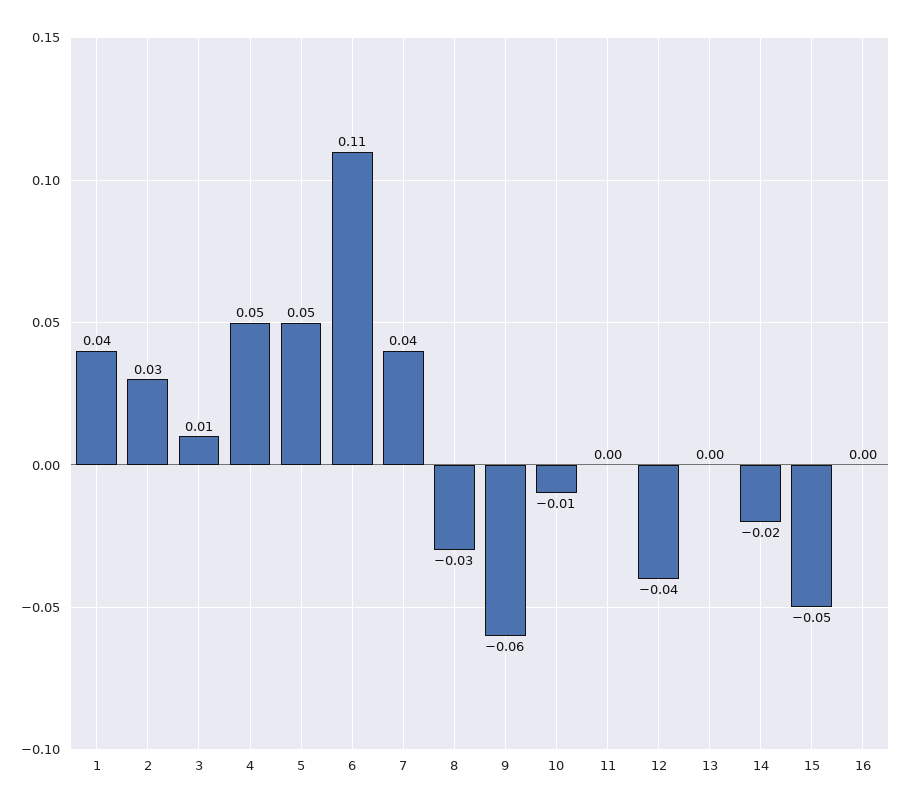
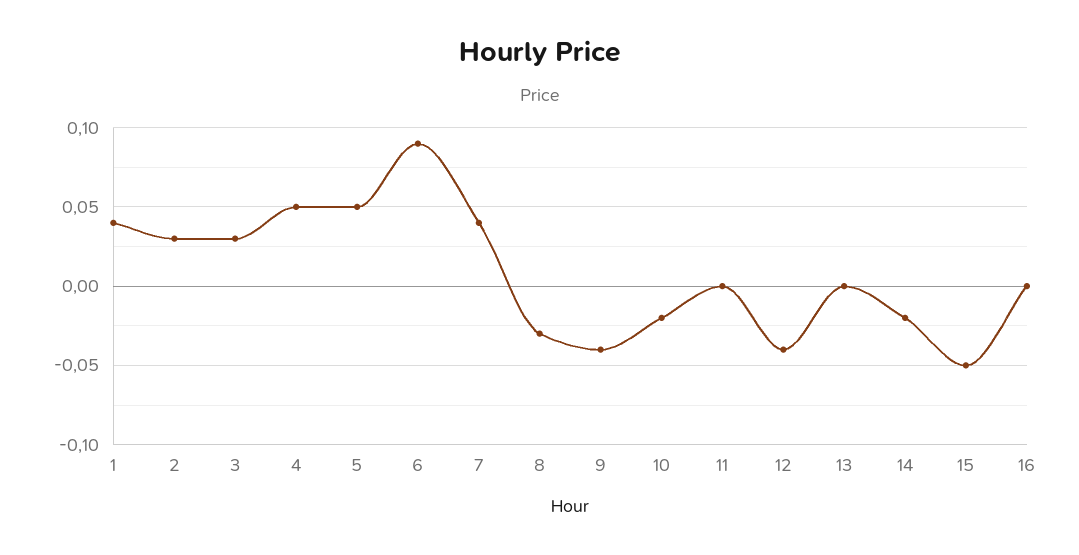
3: 0.01 -> 0.03
6: 0.11 -> 0.09
9: -0.06 -> -0.04
10: -0.01 -> -0.02

